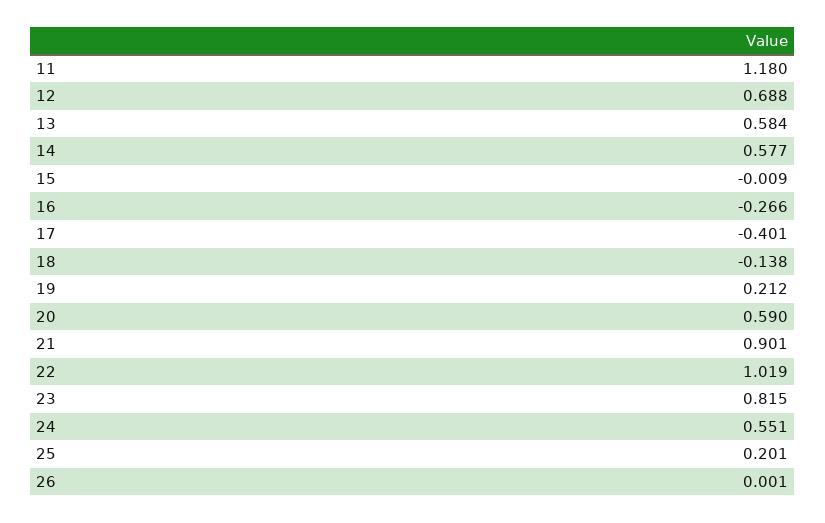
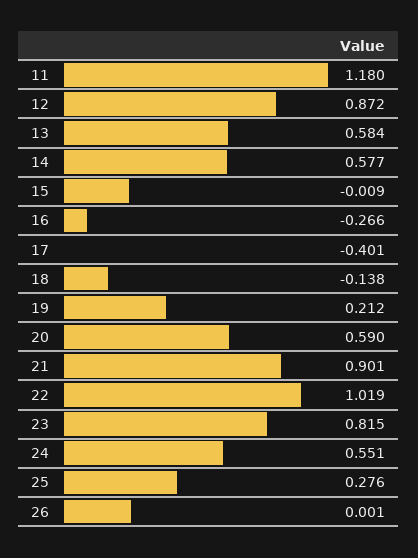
12: 0.688 -> 0.872
25: 0.201 -> 0.276

